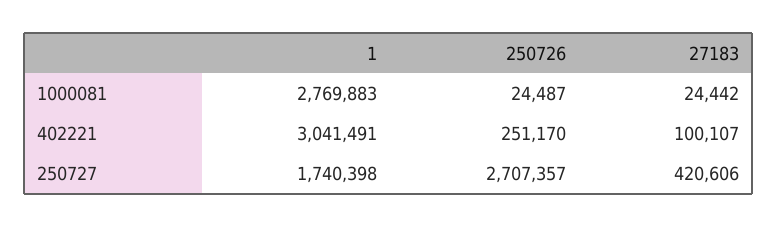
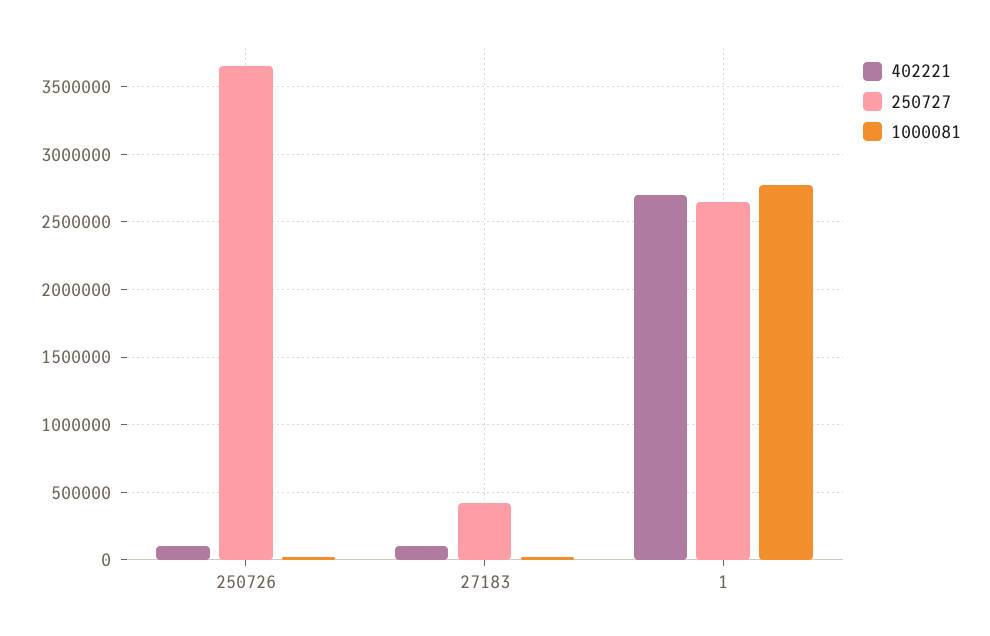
402221, 1: 3041491 -> 2700000
402221, 250726: 251170 -> 100000
250727, 1: 1740398 -> 2650000
250727, 250726: 2707357 -> 3650000

